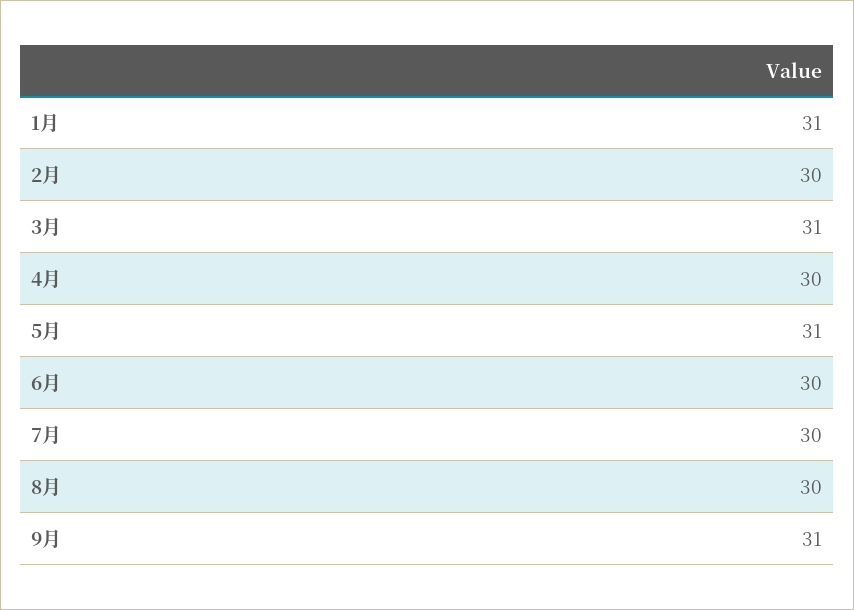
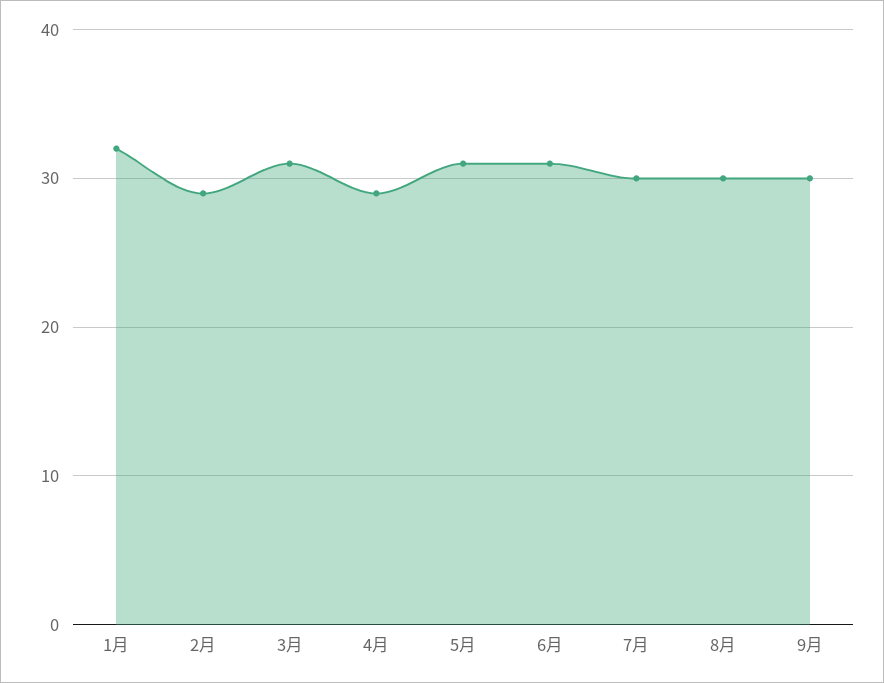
1月: 31 -> 32
2月: 30 -> 29
4月: 30 -> 29
6月: 30 -> 31
9月: 31 -> 30

